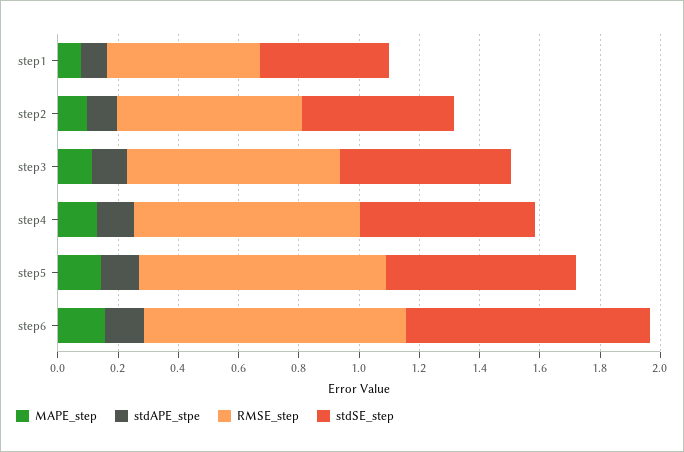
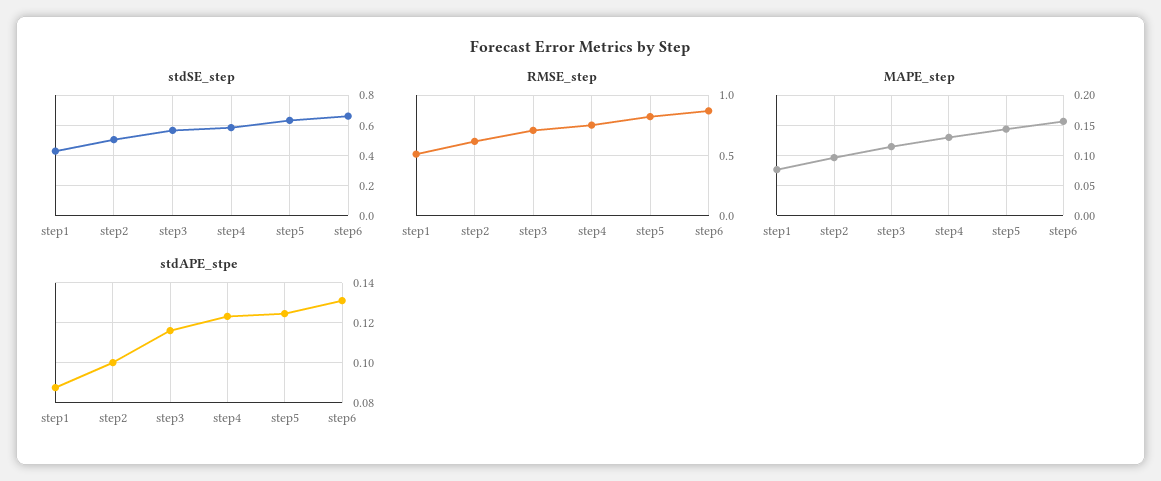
stdSE_step, step6: 0.8 -> 0.65

